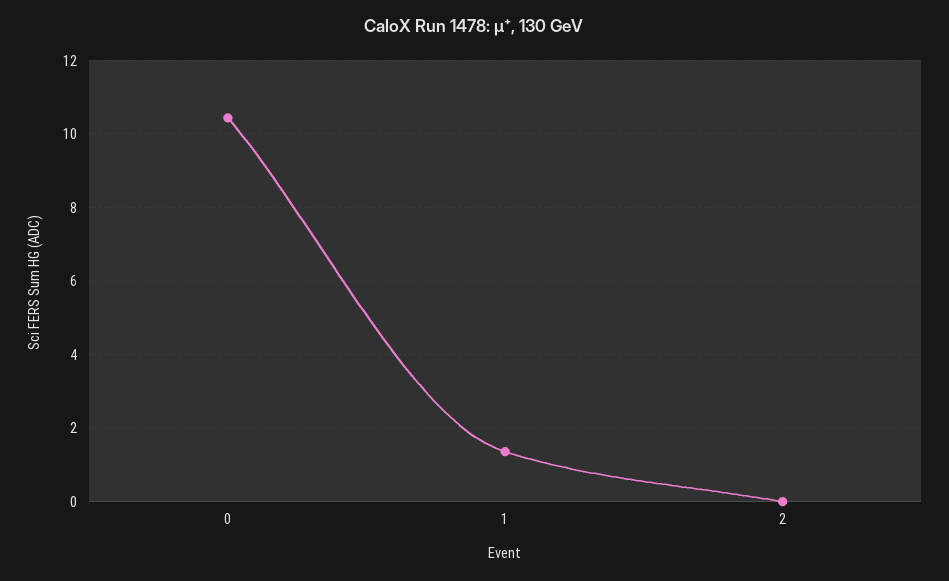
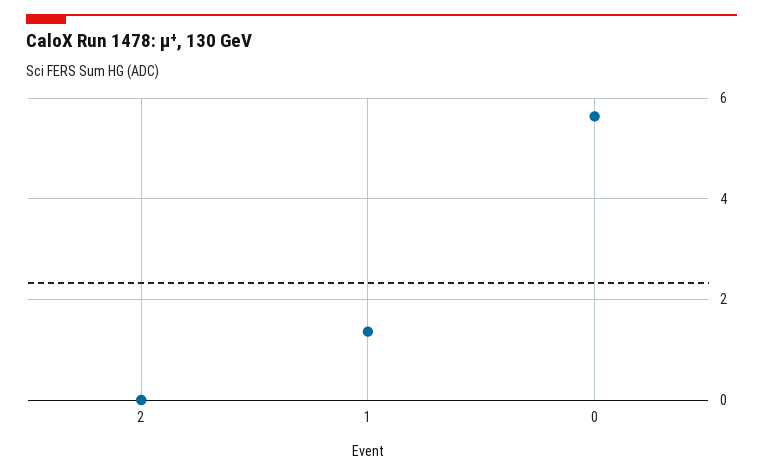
0: 10.4 -> 5.6

